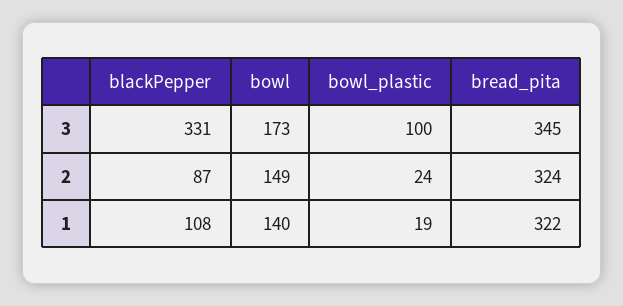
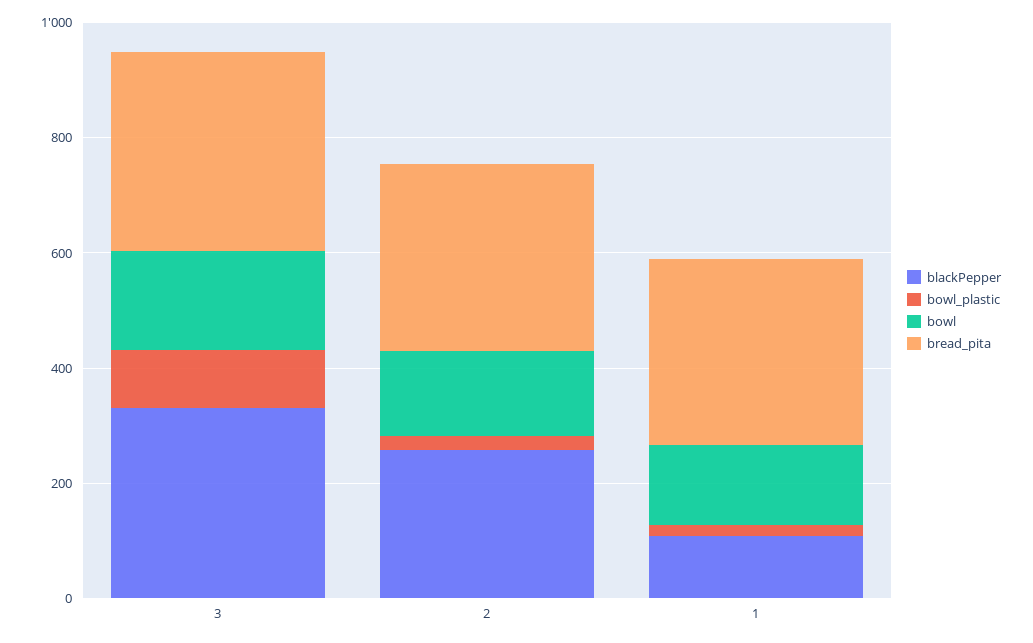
blackPepper, 2: 87 -> 250

